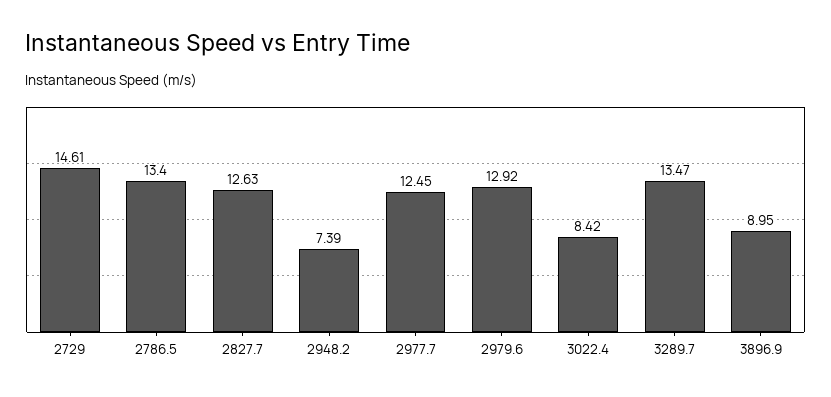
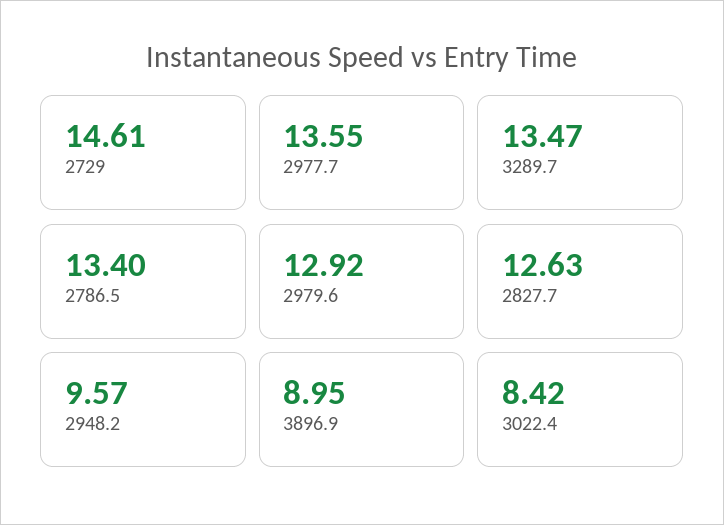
2948.2: 7.39 -> 9.57
2977.7: 12.45 -> 13.55

